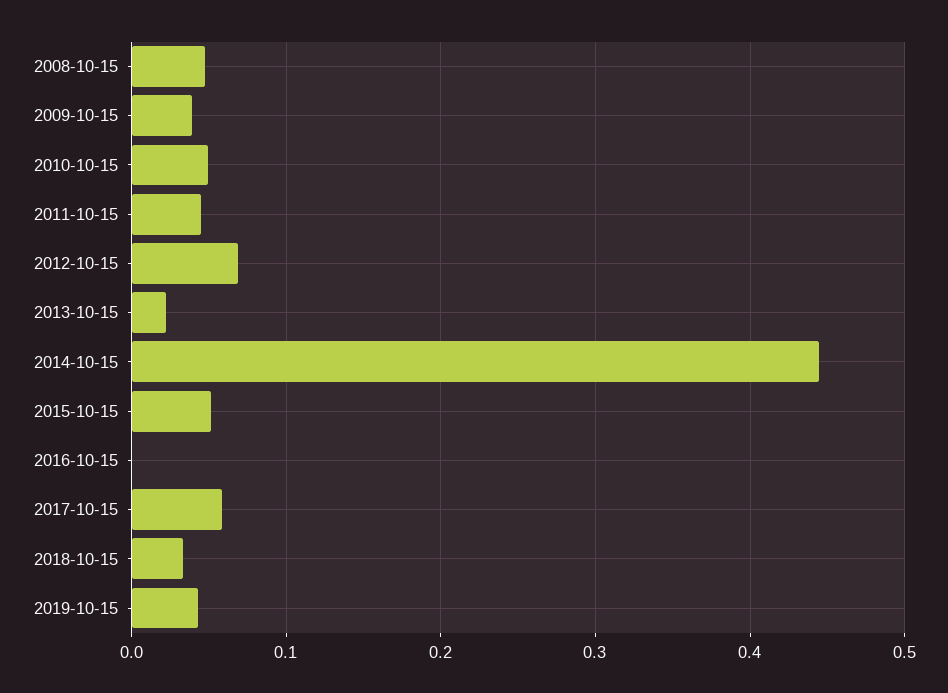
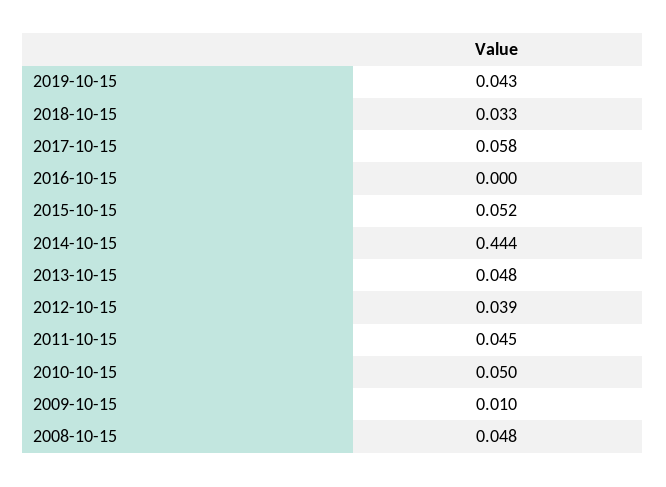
2009-10-15: 0.04 -> 0.01
2012-10-15: 0.07 -> 0.039
2013-10-15: 0.02 -> 0.048

